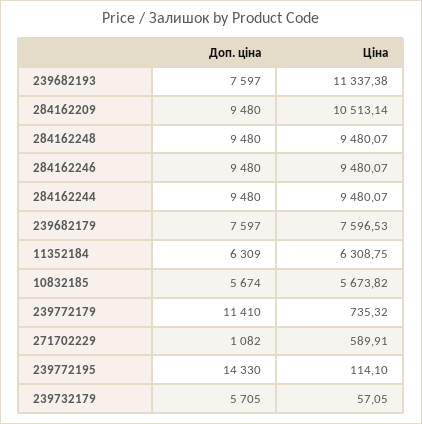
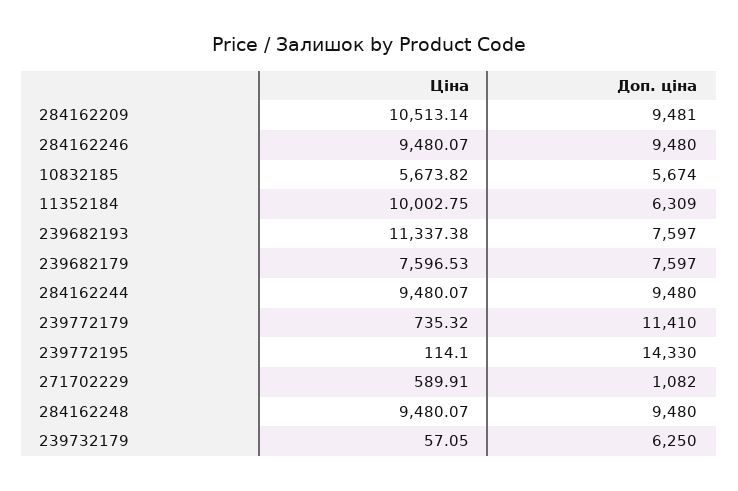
Доп. ціна, 284162209: 9480 -> 9481
Ціна, 11352184: 6308.75 -> 10002.75
Доп. ціна, 239732179: 5705 -> 6250

